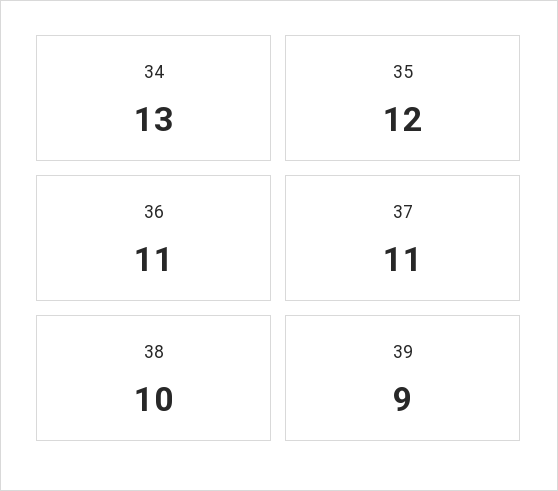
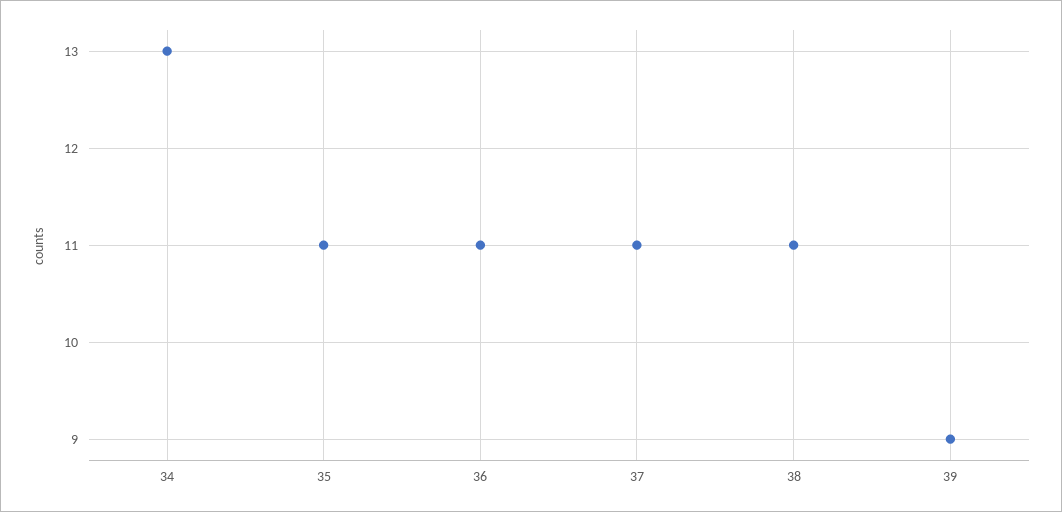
35: 12 -> 11
38: 10 -> 11

